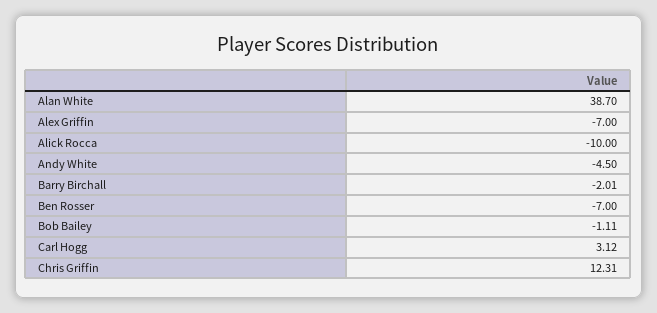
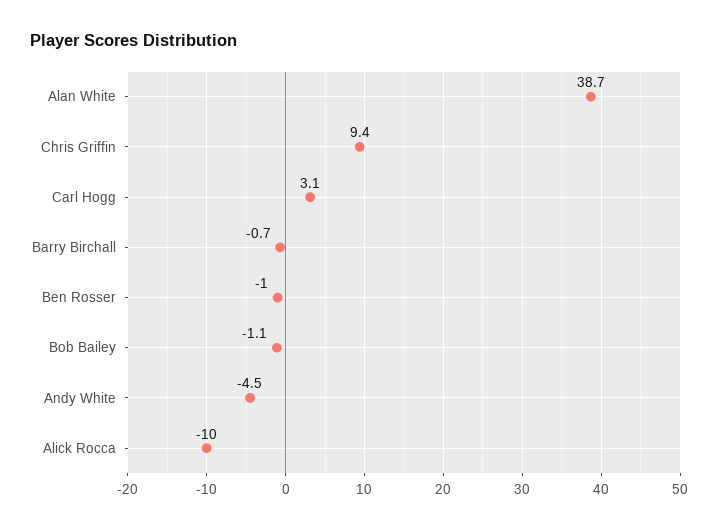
Alex Griffin: -7 -> none
Barry Birchall: -2.01 -> -0.7
Ben Rosser: -7 -> -1
Chris Griffin: 12.31 -> 9.4

